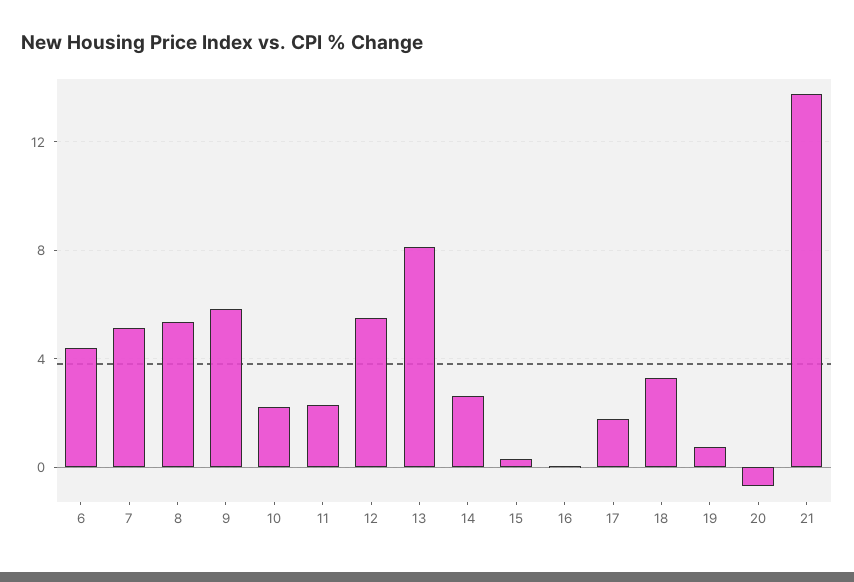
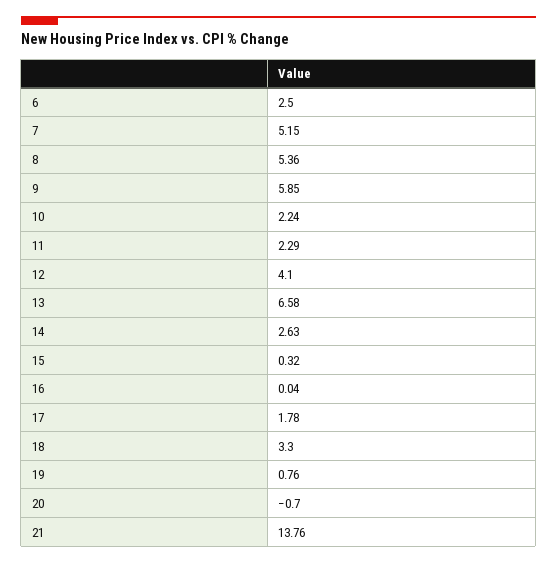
6: 4.5 -> 2.5
12: 5.5 -> 4.1
13: 8 -> 6.58

